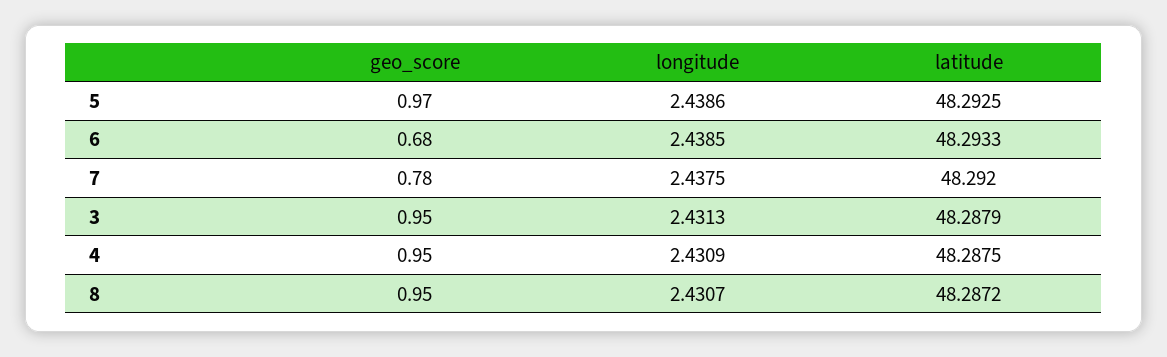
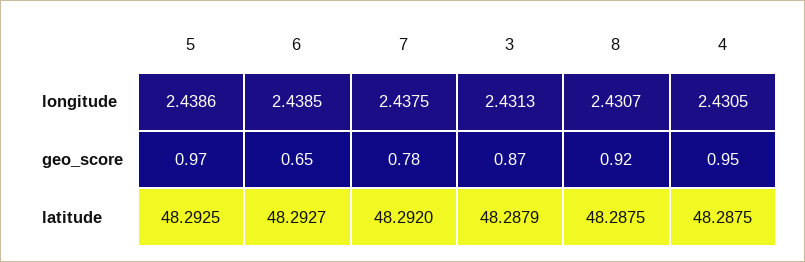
geo_score, 6: 0.68 -> 0.65
latitude, 6: 48.2933 -> 48.2927
geo_score, 3: 0.95 -> 0.87
longitude, 4: 2.4309 -> 2.4305
geo_score, 8: 0.95 -> 0.92
latitude, 8: 48.2872 -> 48.2875

